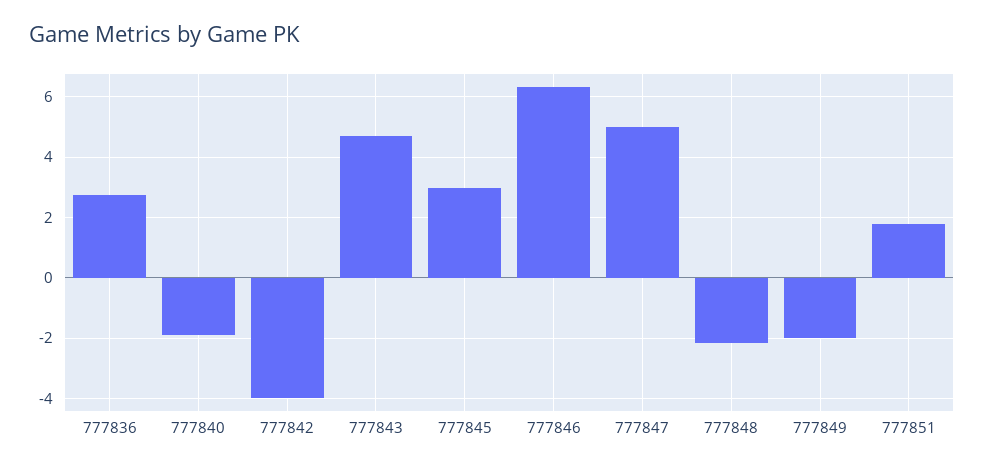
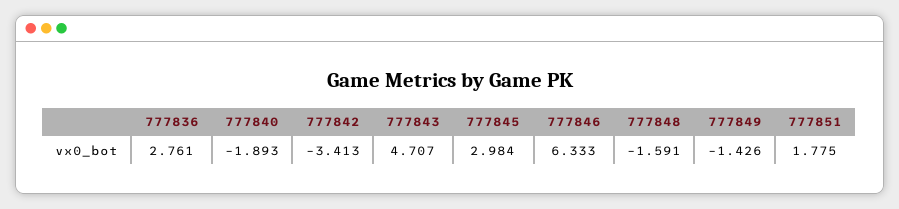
777842: -4 -> -3.413
777847: 5 -> none
777848: -2.2 -> -1.591
777849: -2 -> -1.426

